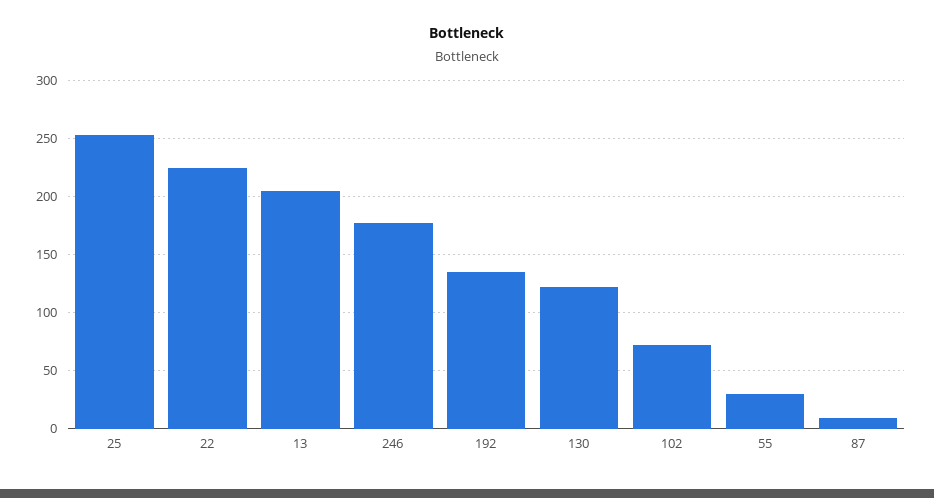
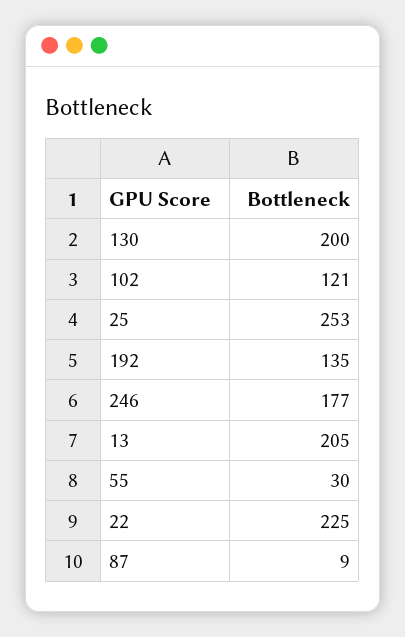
130: 120 -> 200
102: 70 -> 121

